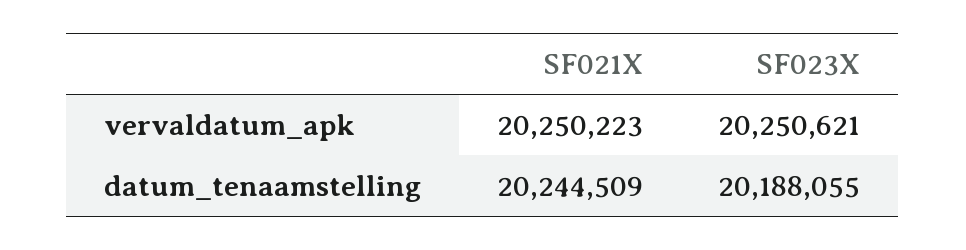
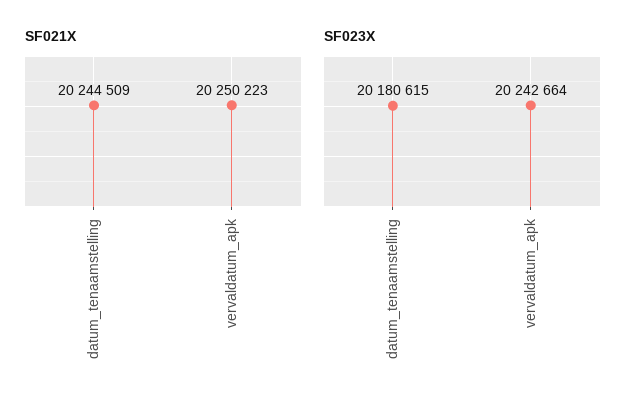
SF023X, vervaldatum_apk: 20250621 -> 20242664
SF023X, datum_tenaamstelling: 20188055 -> 20180615

